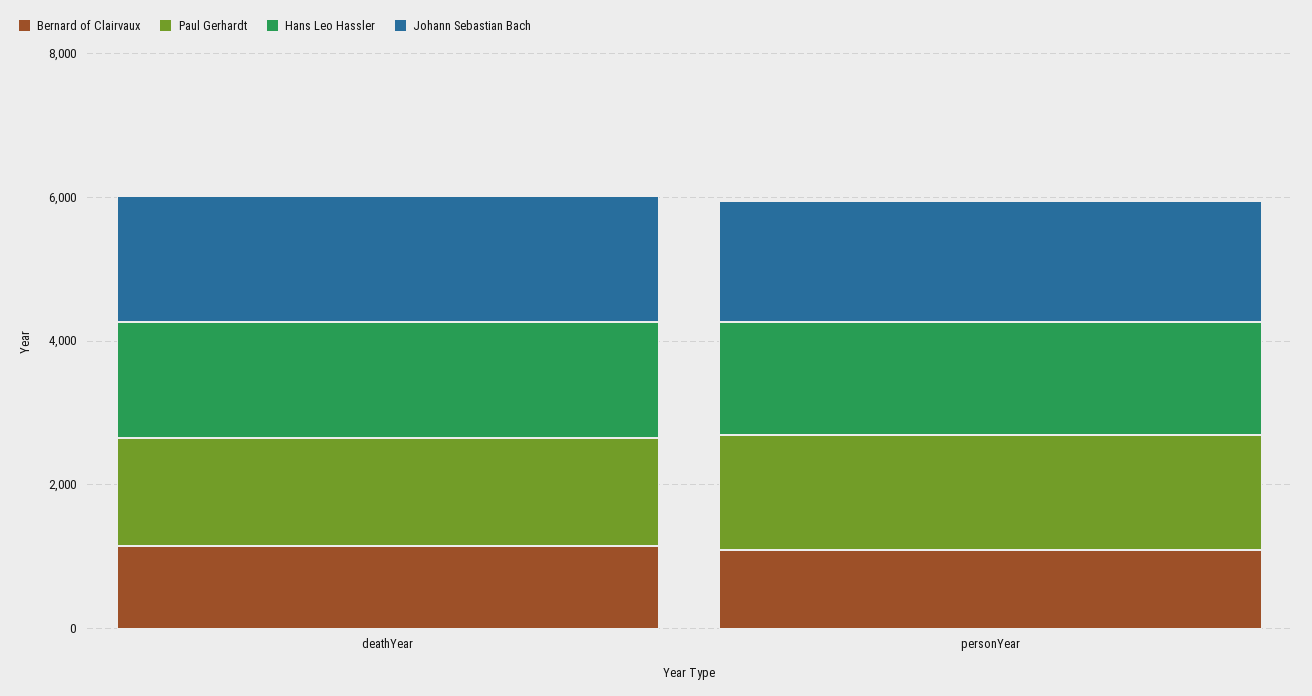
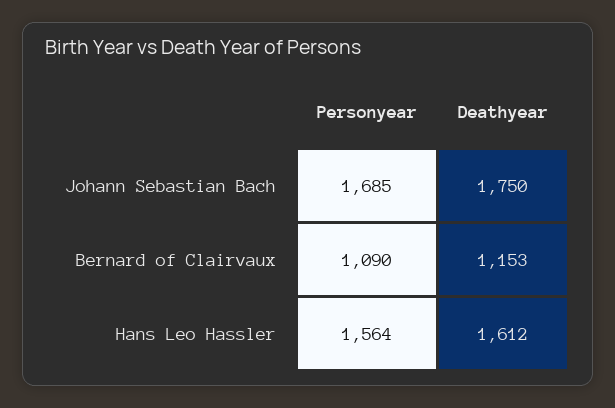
Paul Gerhardt, deathYear: 1500 -> none
Paul Gerhardt, personYear: 1500 -> none

